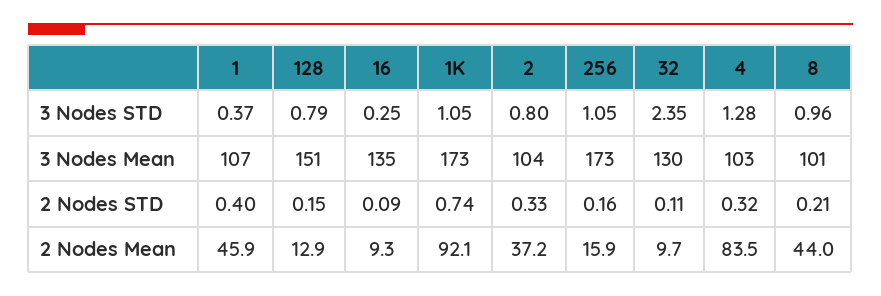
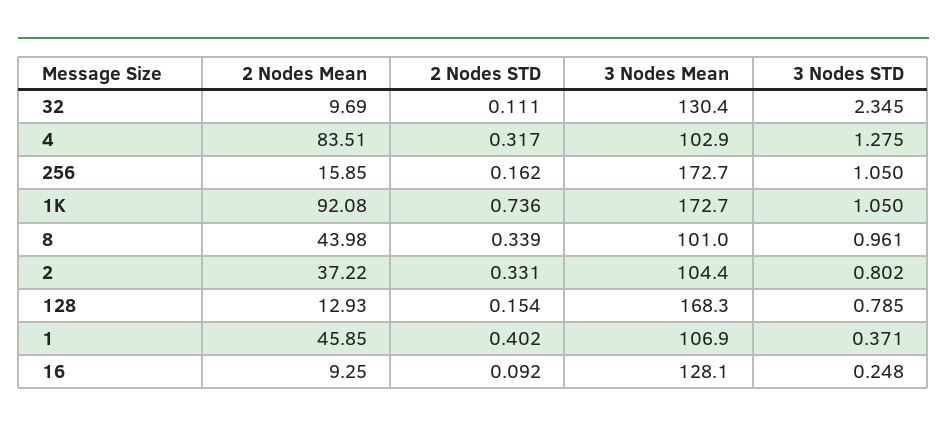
128, 3 Nodes Mean: 151 -> 168.3
16, 3 Nodes Mean: 135 -> 128.1
8, 2 Nodes STD: 0.21 -> 0.339

